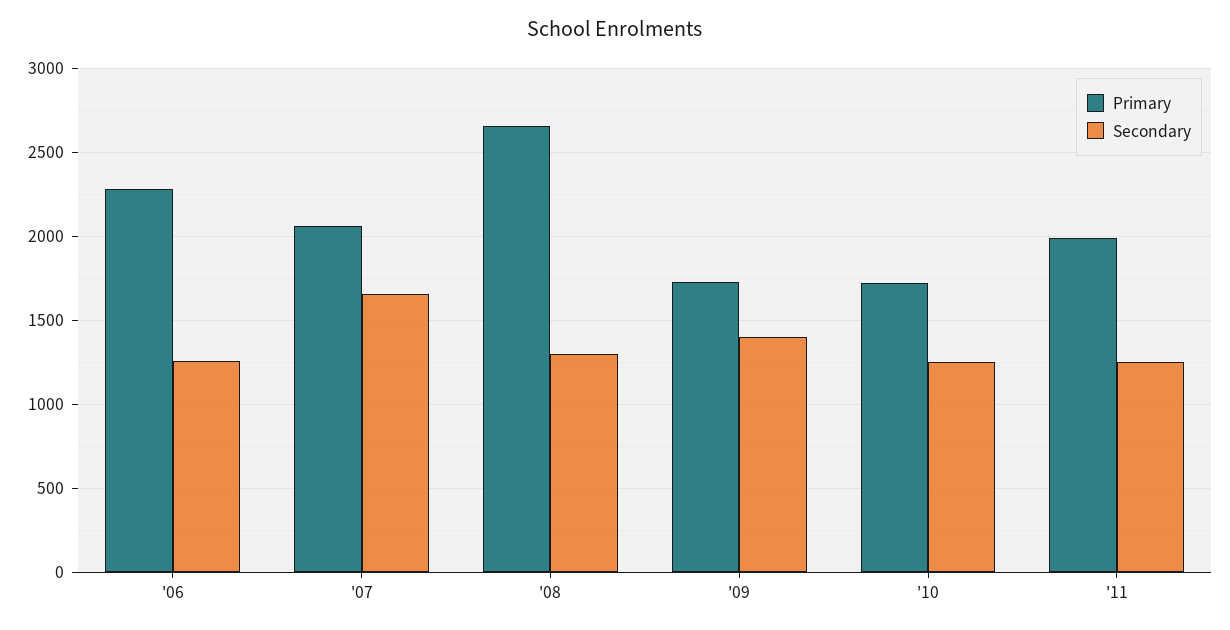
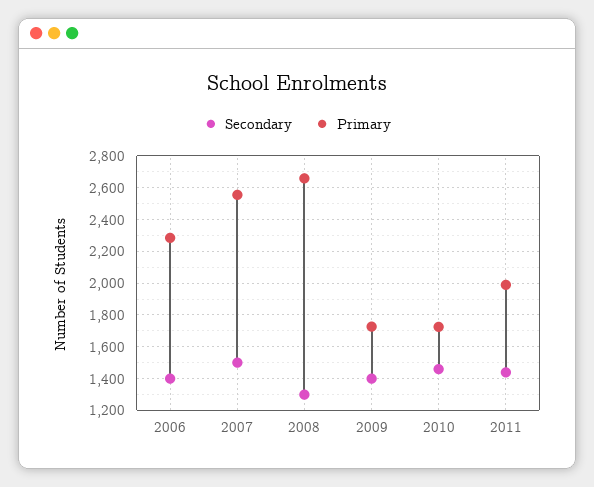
Secondary, '06: 1250 -> 1400
Primary, '07: 2050 -> 2550
Secondary, '07: 1650 -> 1500
Secondary, '10: 1250 -> 1450
Secondary, '11: 1250 -> 1450

